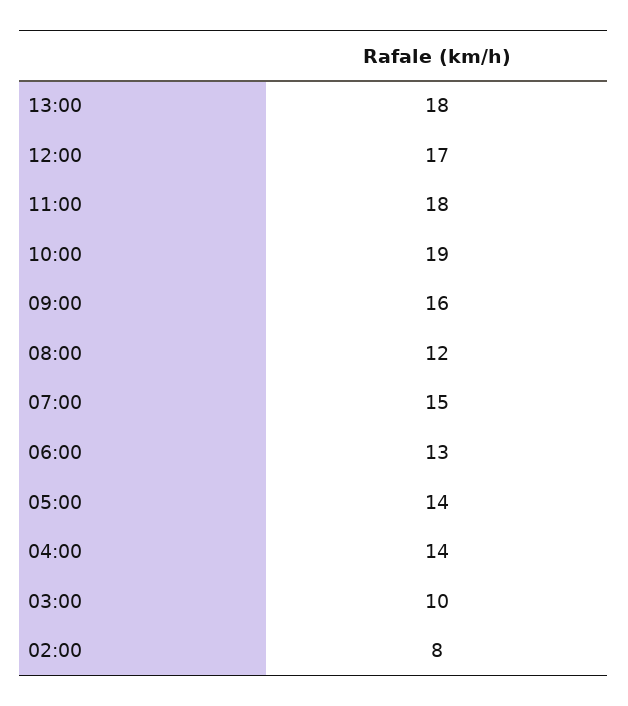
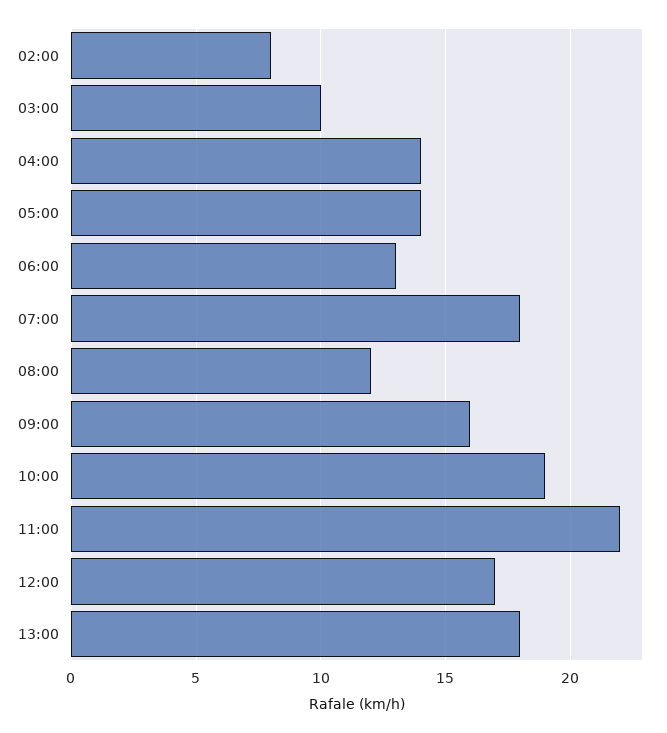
11:00: 18 -> 22
07:00: 15 -> 18

